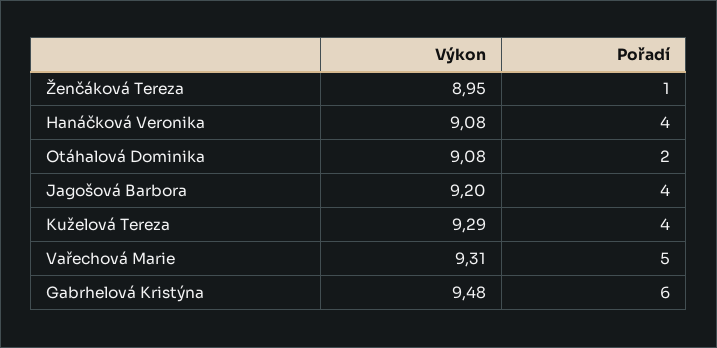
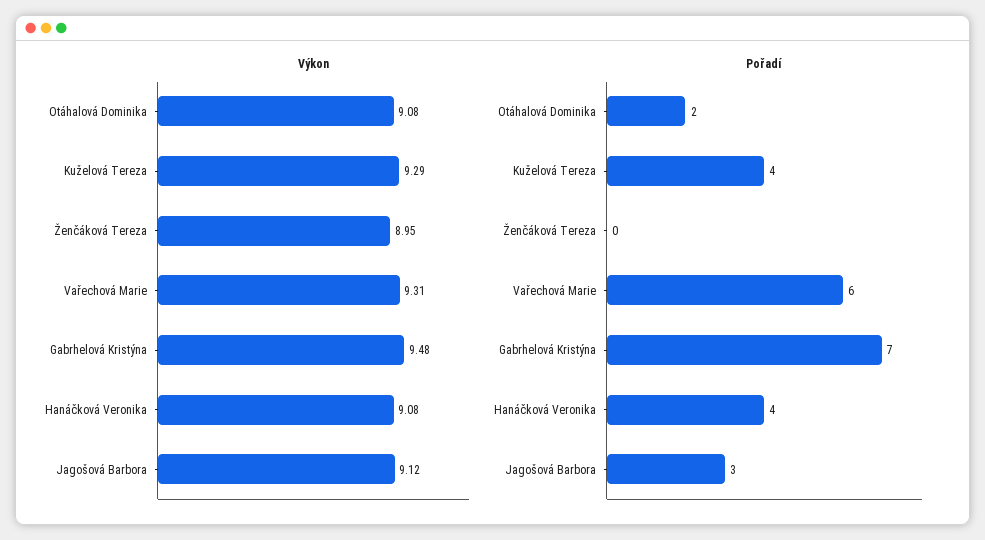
Pořadí, Ženčáková Tereza: 1 -> 0
Výkon, Jagošová Barbora: 9.2 -> 9.12
Pořadí, Jagošová Barbora: 4 -> 3
Pořadí, Vařechová Marie: 5 -> 6
Pořadí, Gabrhelová Kristýna: 6 -> 7

